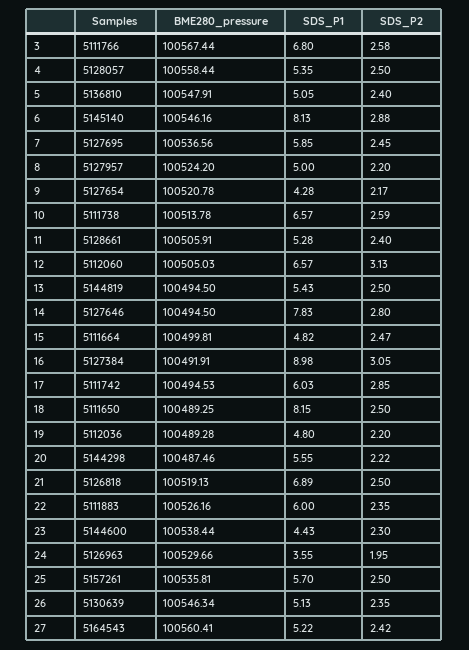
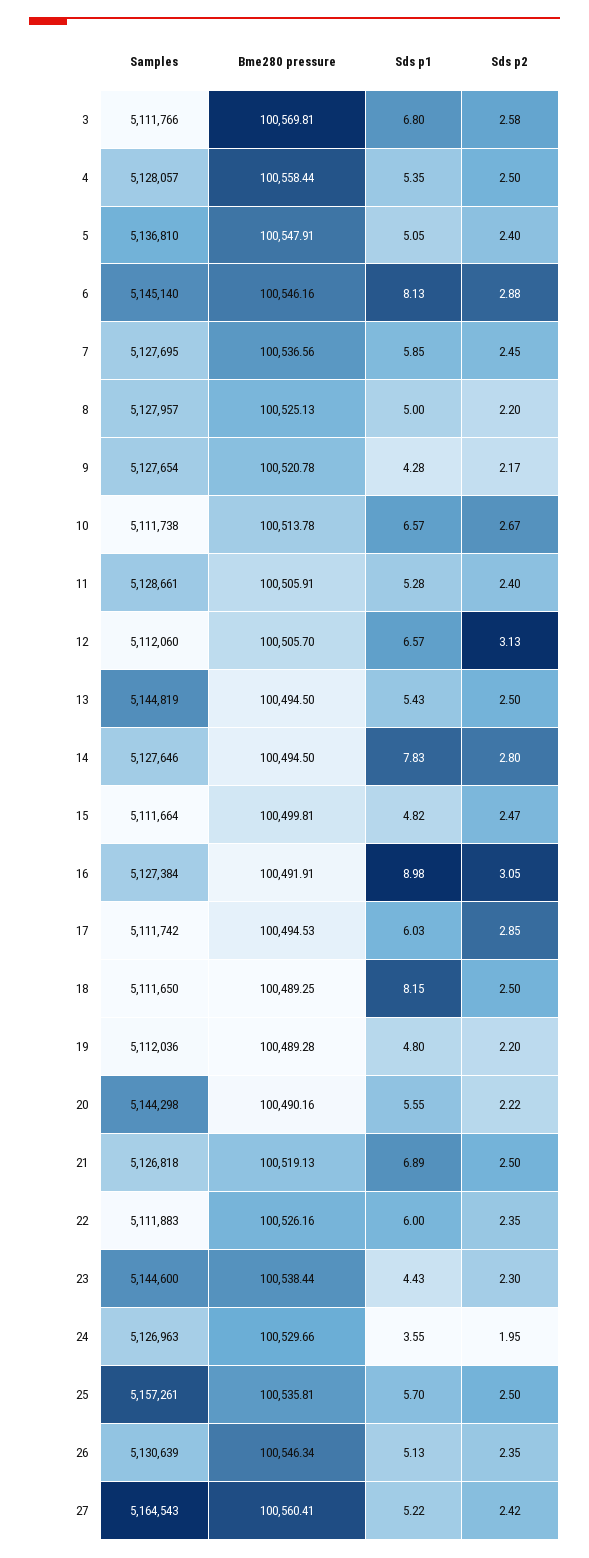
BME280_pressure, 3: 100567.44 -> 100569.81
BME280_pressure, 8: 100524.2 -> 100525.13
SDS_P2, 10: 2.59 -> 2.67
BME280_pressure, 12: 100505.03 -> 100505.7
BME280_pressure, 20: 100487.46 -> 100490.16

